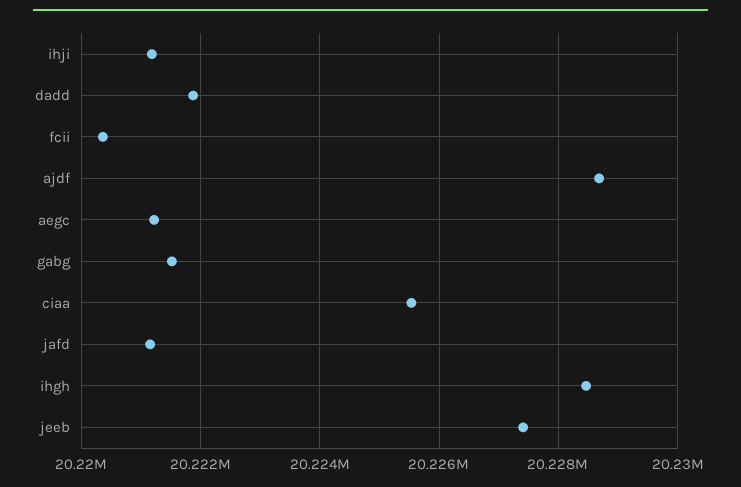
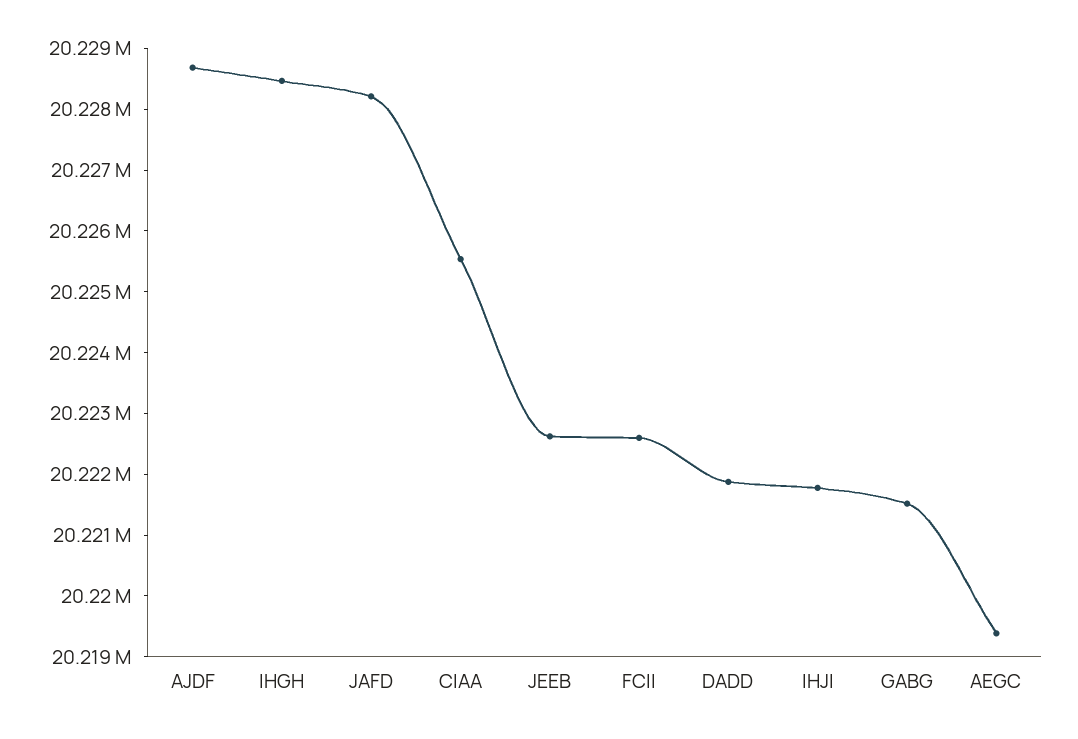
ihji: 20221200 -> 20221800
fcii: 20220400 -> 20222600
aegc: 20221200 -> 20219400
jafd: 20221200 -> 20228200
jeeb: 20227400 -> 20222600

